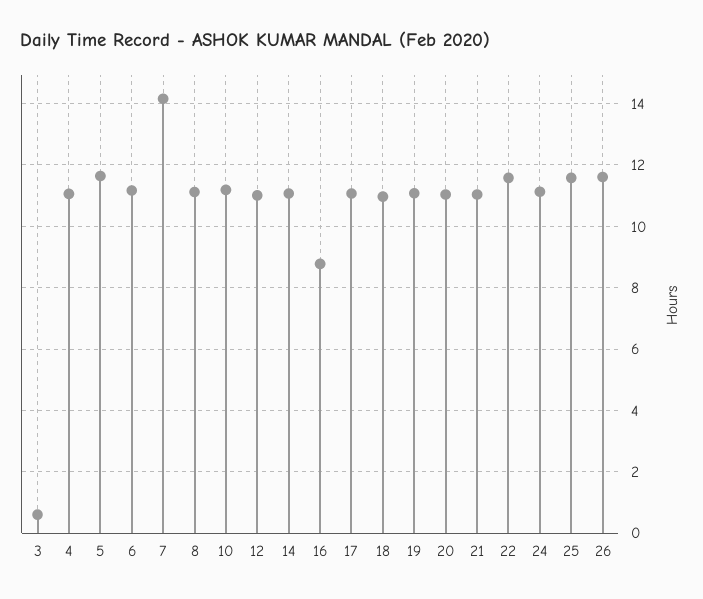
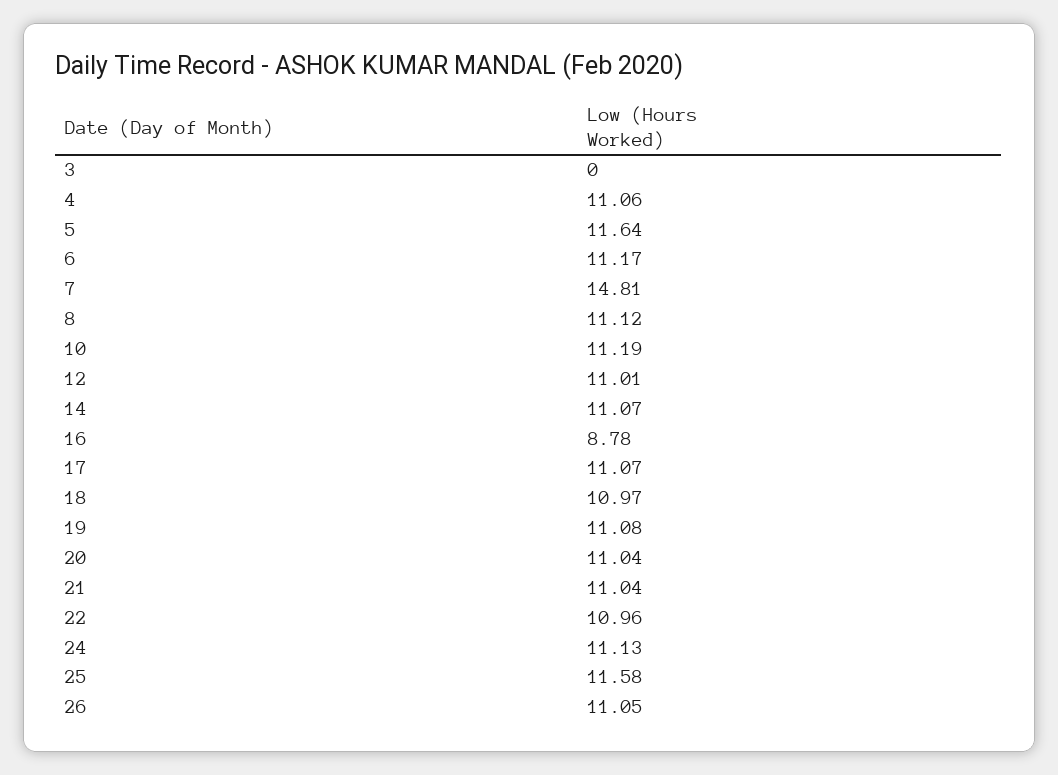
3: 0.6 -> 0
7: 14.2 -> 14.81
22: 11.6 -> 10.96
26: 11.6 -> 11.05

